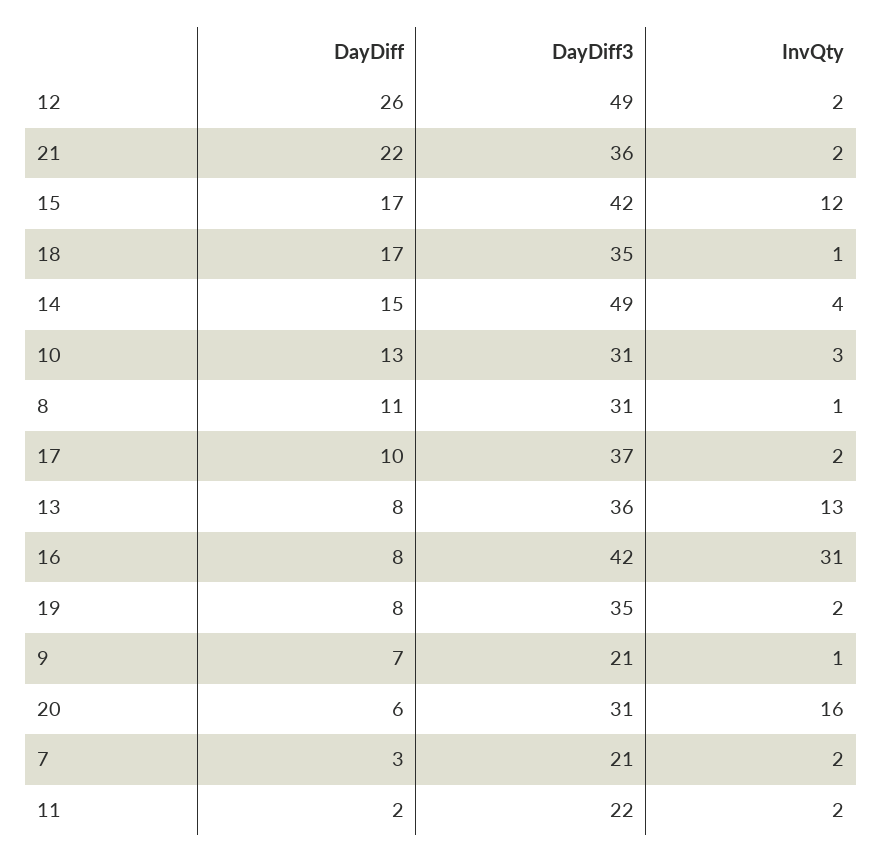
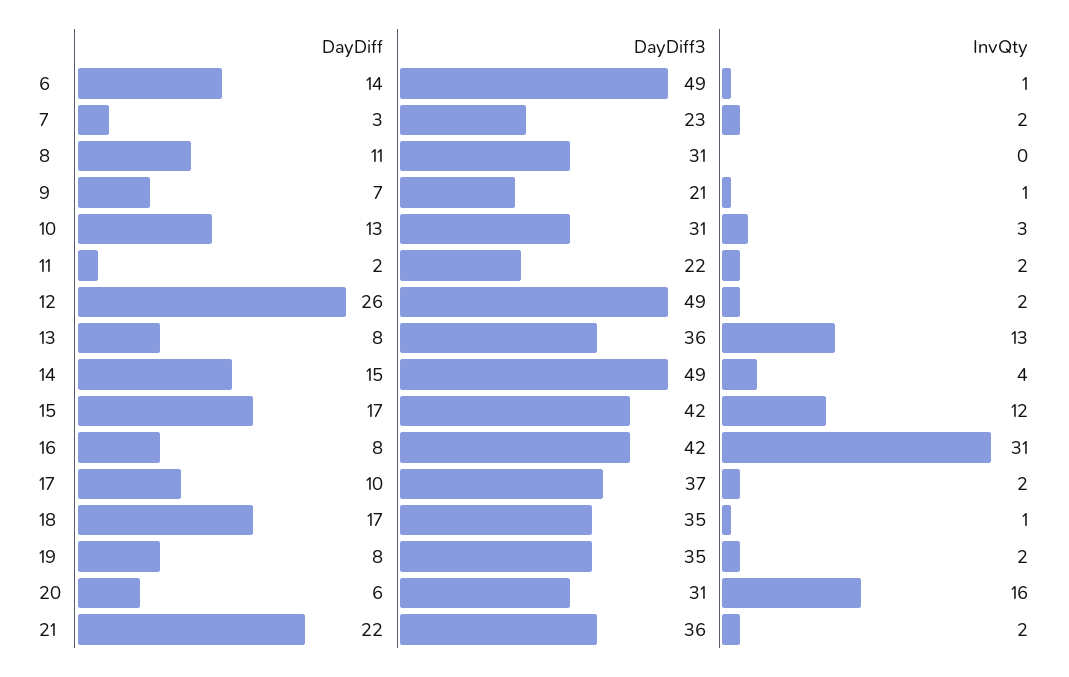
InvQty, 8: 1 -> 0
DayDiff3, 7: 21 -> 23
DayDiff, 6: none -> 14
DayDiff3, 6: none -> 49
InvQty, 6: none -> 1

